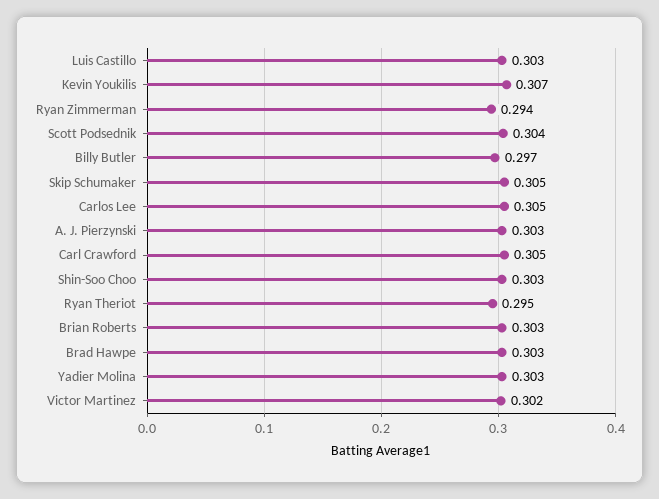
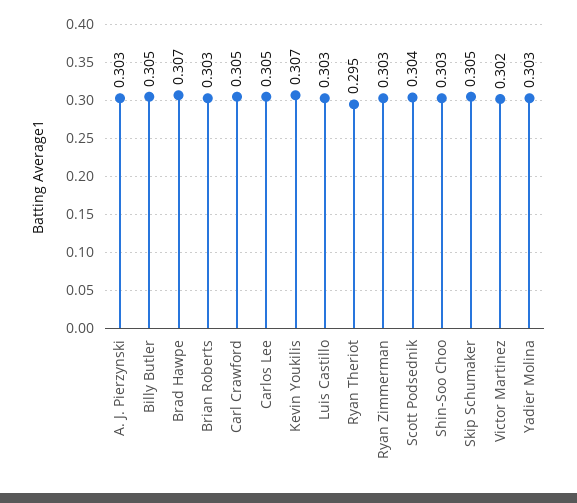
Ryan Zimmerman: 0.294 -> 0.303
Billy Butler: 0.297 -> 0.305
Brad Hawpe: 0.303 -> 0.307

